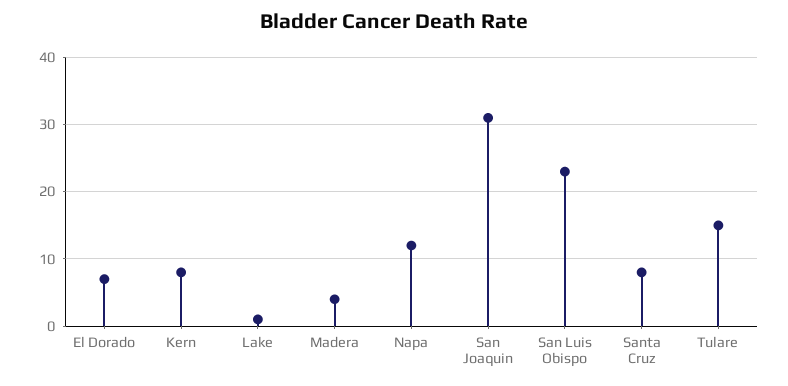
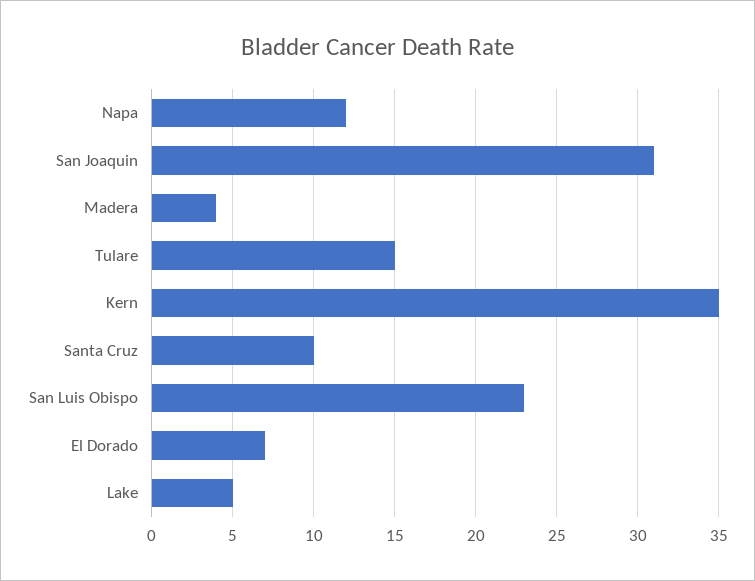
Kern: 8 -> 35
Lake: 1 -> 5
Santa Cruz: 8 -> 10

